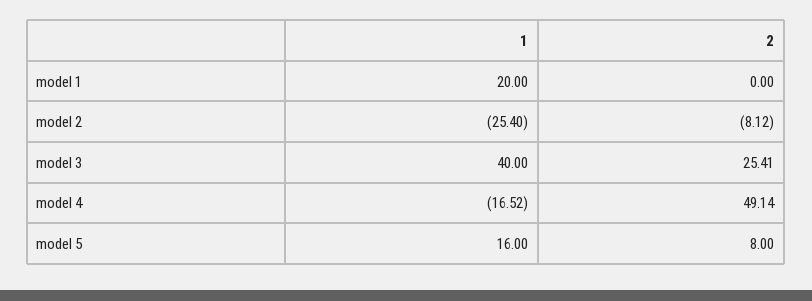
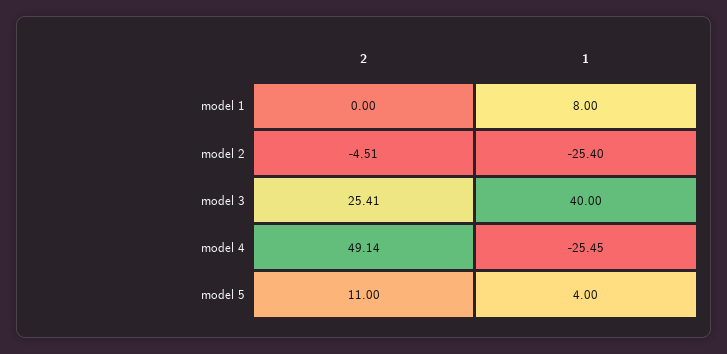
1, model 1: 20 -> 8
2, model 2: -8.12 -> -4.51
1, model 4: -16.52 -> -25.45
1, model 5: 16 -> 4
2, model 5: 8 -> 11

